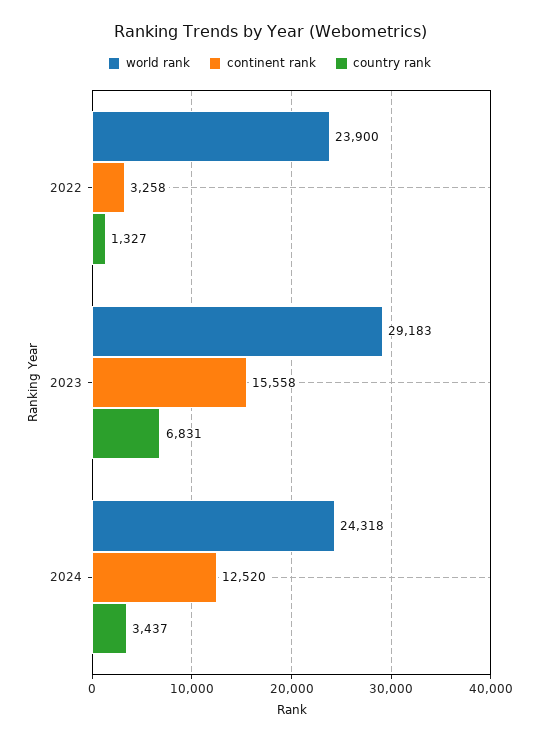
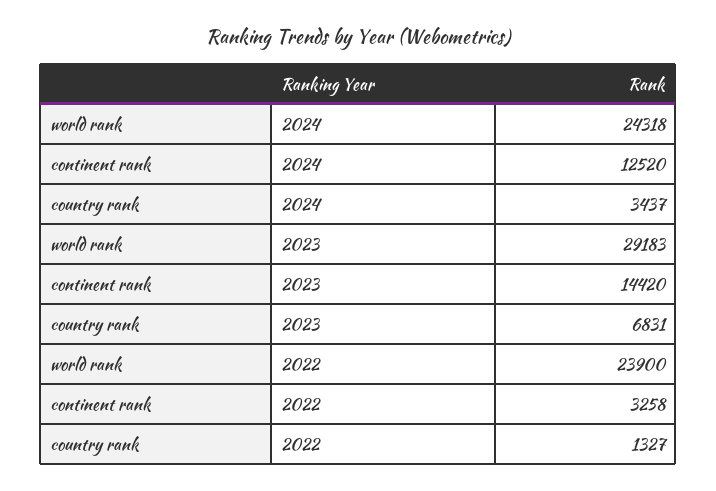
continent rank, 2023: 15558 -> 14420

